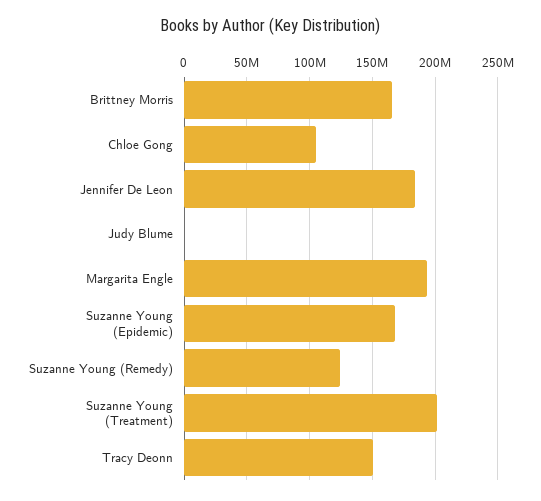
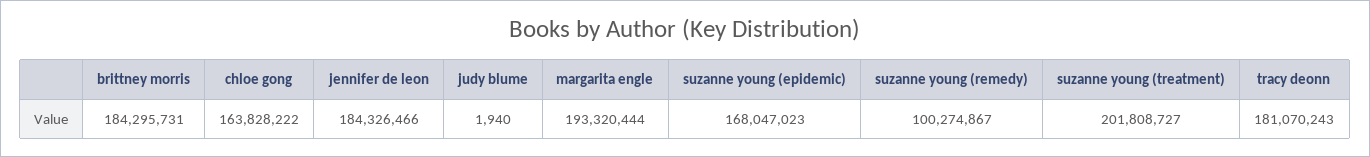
Brittney Morris: 165000000 -> 184295731
Chloe Gong: 105000000 -> 163828222
Suzanne Young (Remedy): 125000000 -> 100274867
Tracy Deonn: 150000000 -> 181070243

